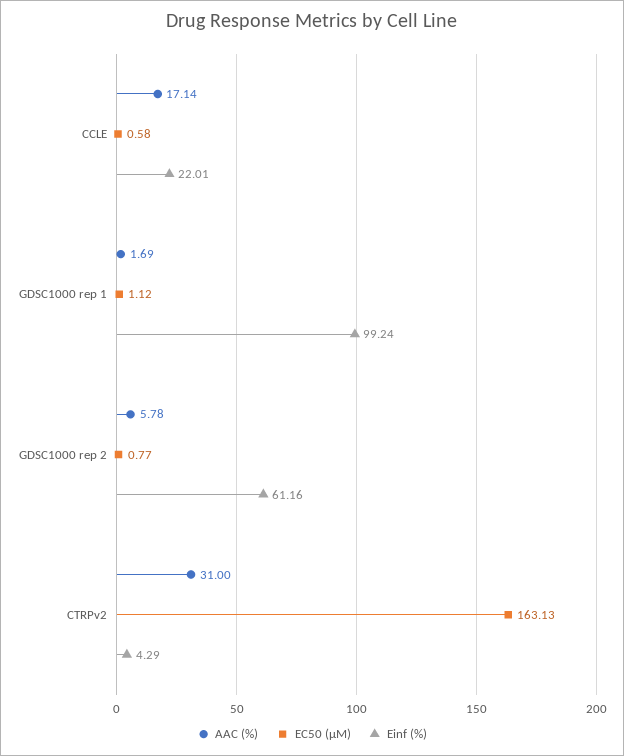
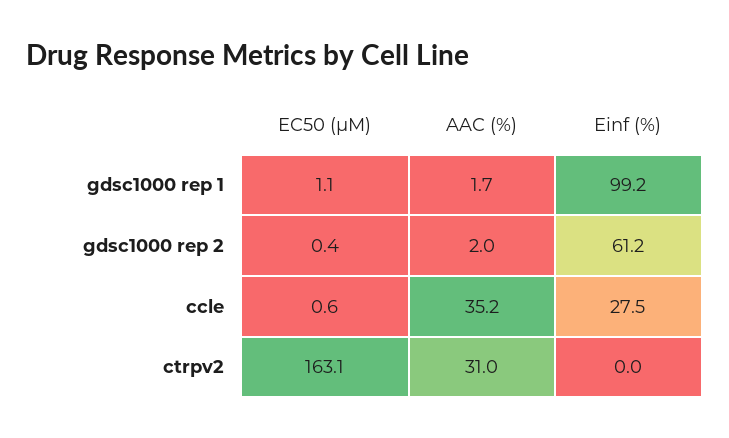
AAC (%), CCLE: 17.14 -> 35.2
Einf (%), CCLE: 22.01 -> 27.5
AAC (%), GDSC1000 rep 2: 5.78 -> 2
EC50 (µM), GDSC1000 rep 2: 0.77 -> 0.4
Einf (%), CTRPv2: 4.29 -> 0

